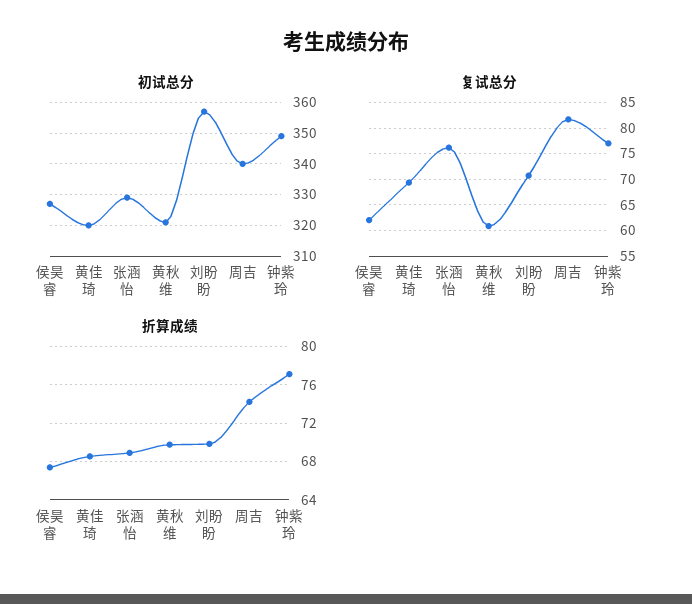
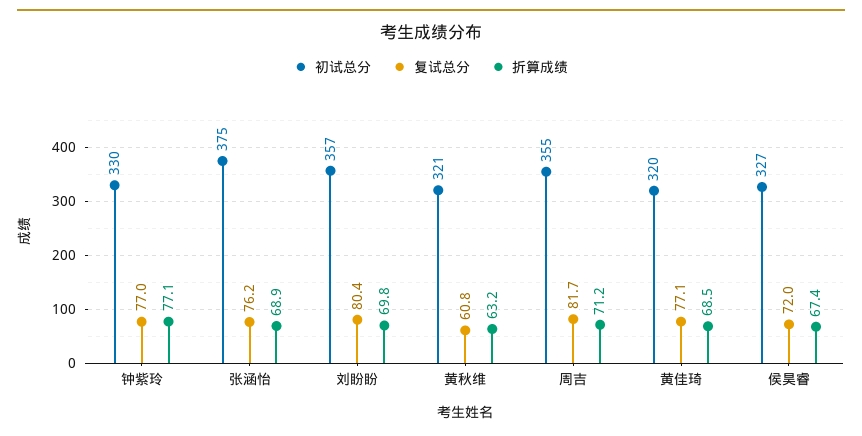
初试总分, 张涵怡: 330 -> 375
初试总分, 周吉: 340 -> 355
初试总分, 钟紫玲: 350 -> 330
复试总分, 侯昊睿: 62.5 -> 72
复试总分, 黄佳琦: 70 -> 77.1
复试总分, 刘盼盼: 70 -> 80.4
折算成绩, 黄秋维: 70 -> 63.2
折算成绩, 周吉: 74 -> 71.2

